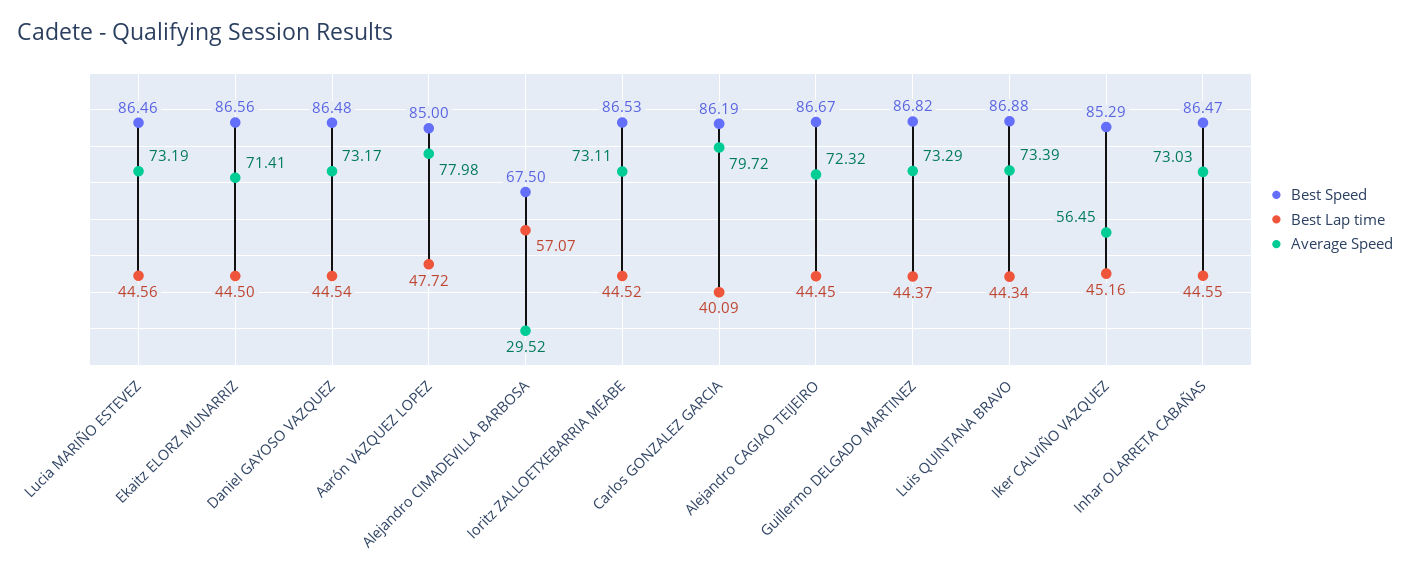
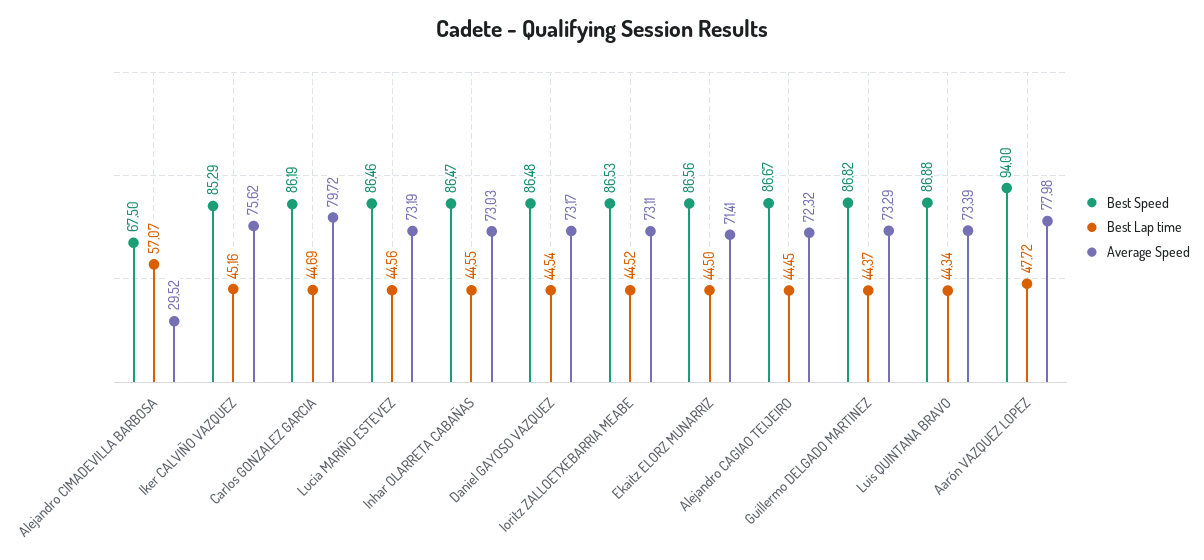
Best Speed, Aarón VAZQUEZ LOPEZ: 85 -> 94
Best Lap time, Carlos GONZALEZ GARCIA: 40.09 -> 44.69
Average Speed, Iker CALVIÑO VAZQUEZ: 56.45 -> 75.62

